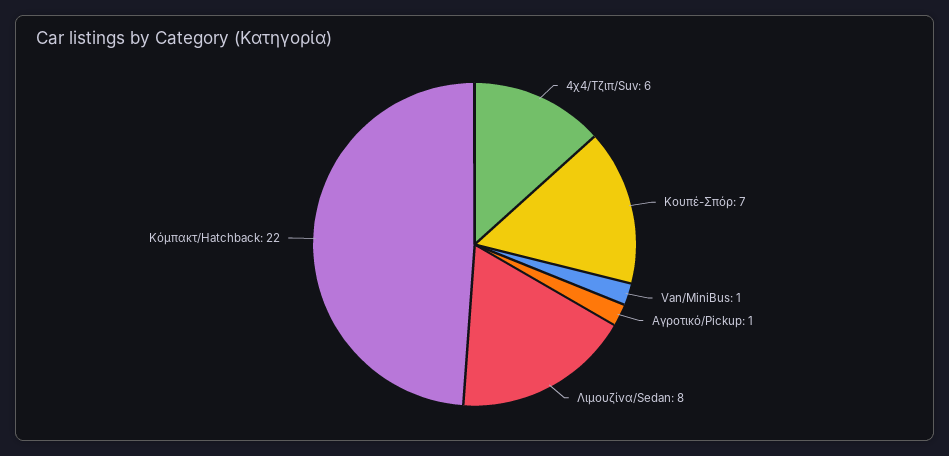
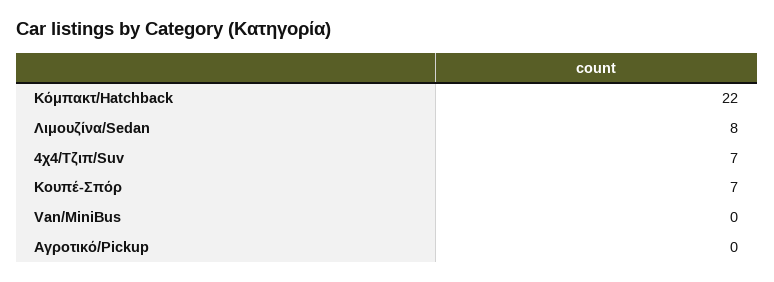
4χ4/Τζιπ/Suv: 6 -> 7
Van/MiniBus: 1 -> 0
Αγροτικό/Pickup: 1 -> 0

